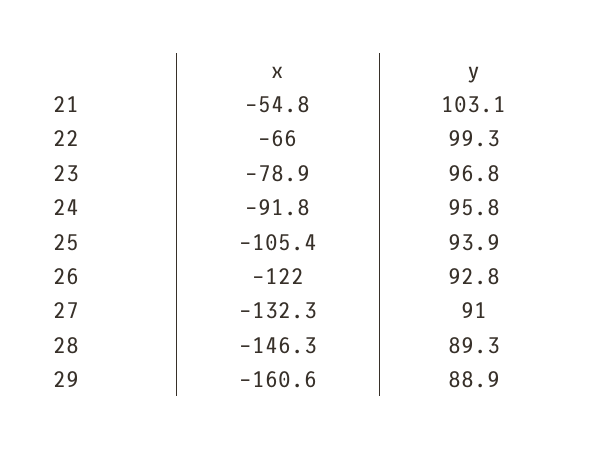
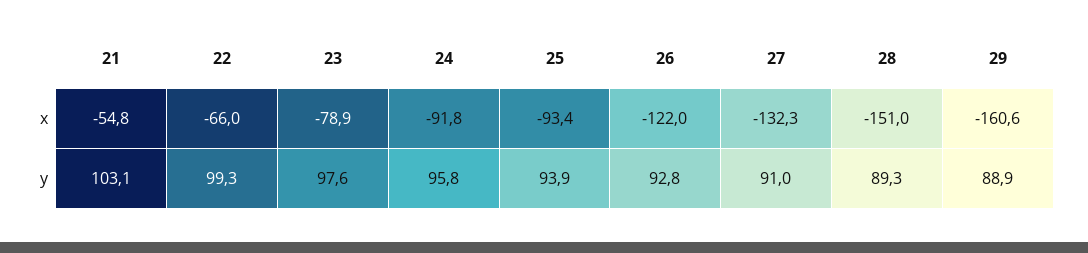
y, 23: 96.8 -> 97.6
x, 25: -105.4 -> -93.4
x, 28: -146.3 -> -151

